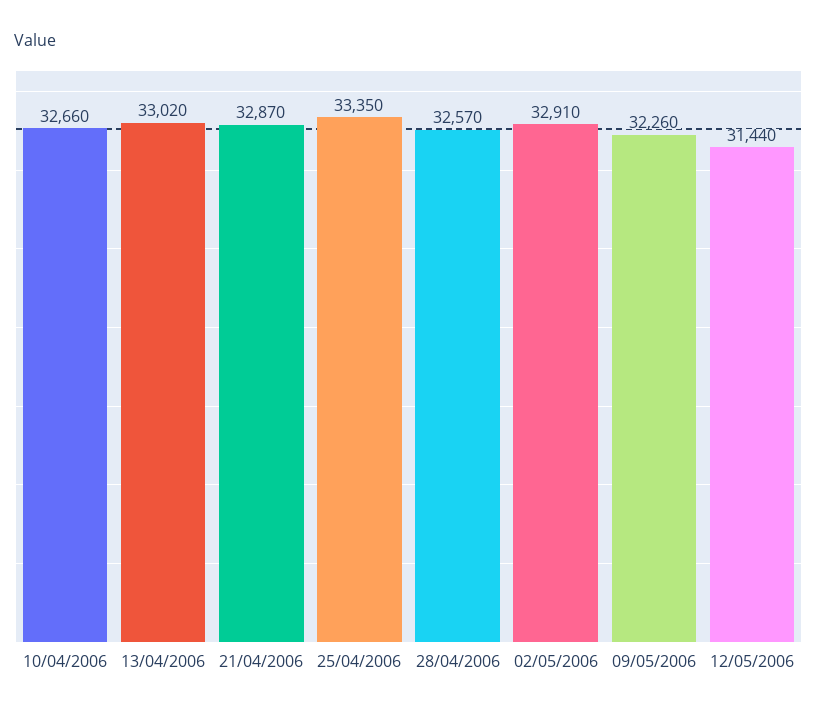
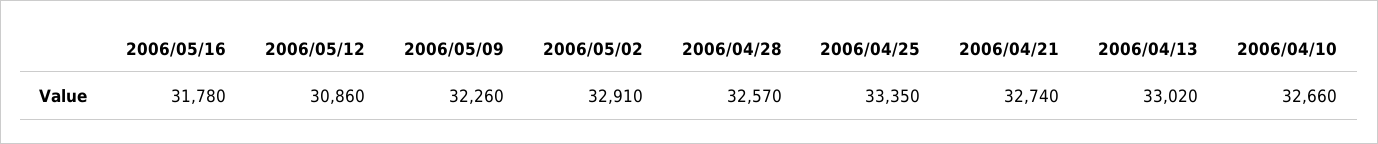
21/04/2006: 32870 -> 32740
12/05/2006: 31440 -> 30860
2006/05/16: none -> 31780

